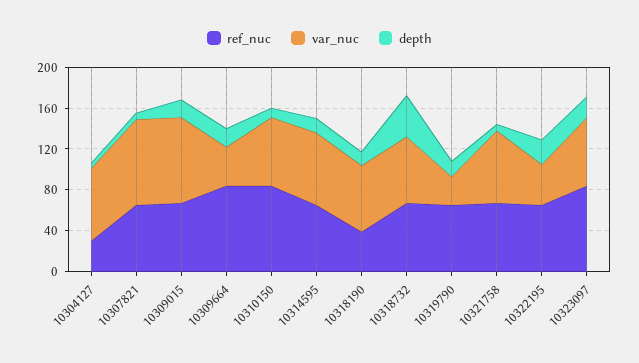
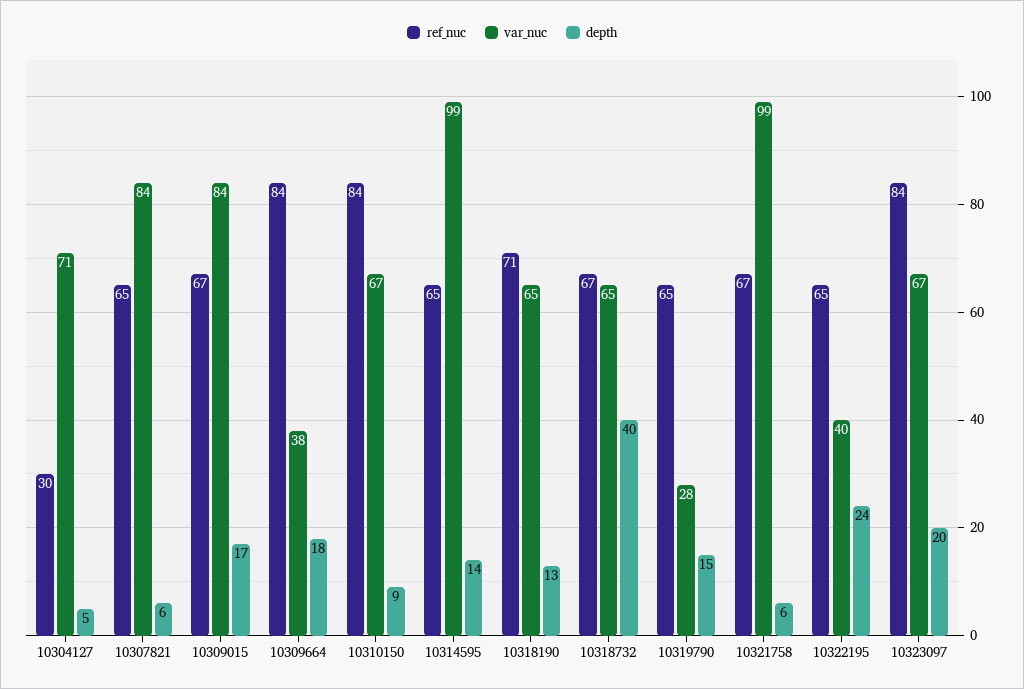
var_nuc, 10314595: 70 -> 99
ref_nuc, 10318190: 40 -> 71
var_nuc, 10321758: 70 -> 99

